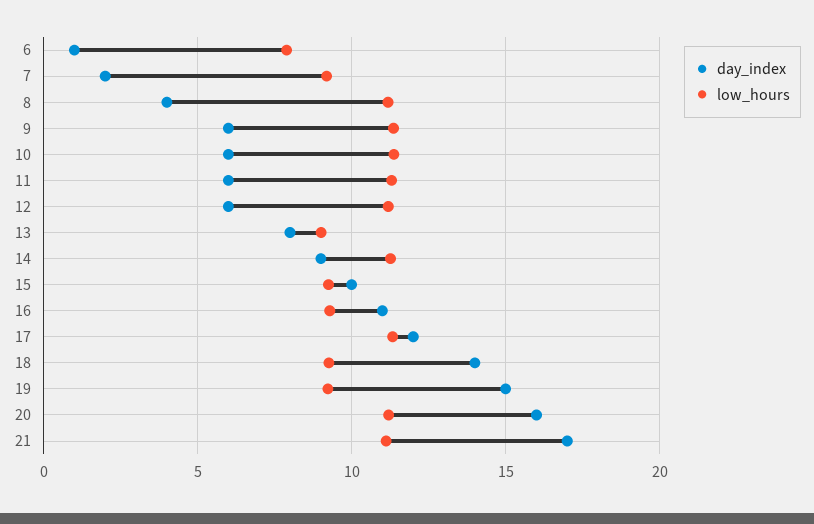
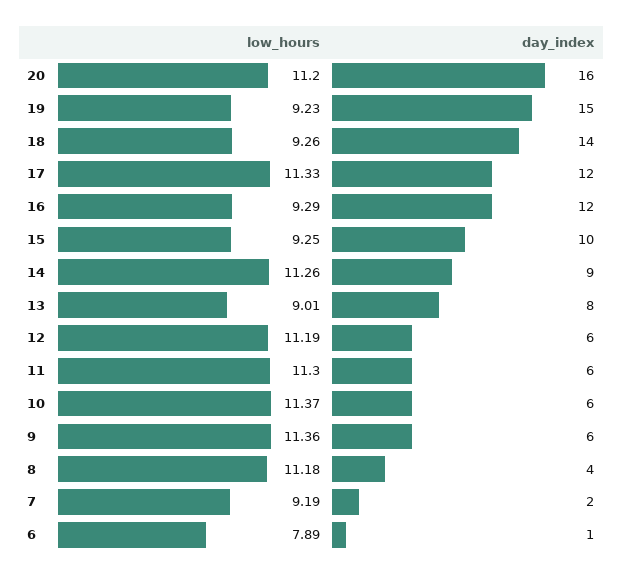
day_index, 16: 11 -> 12
day_index, 21: 17 -> none
low_hours, 21: 11 -> none

